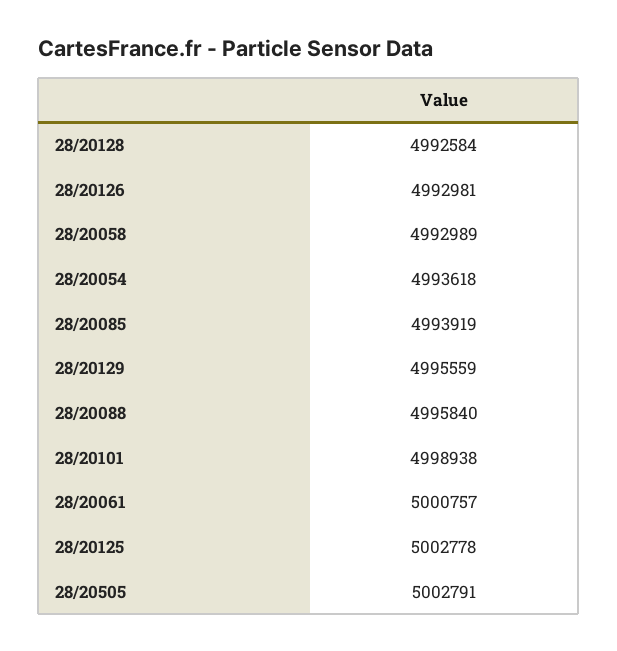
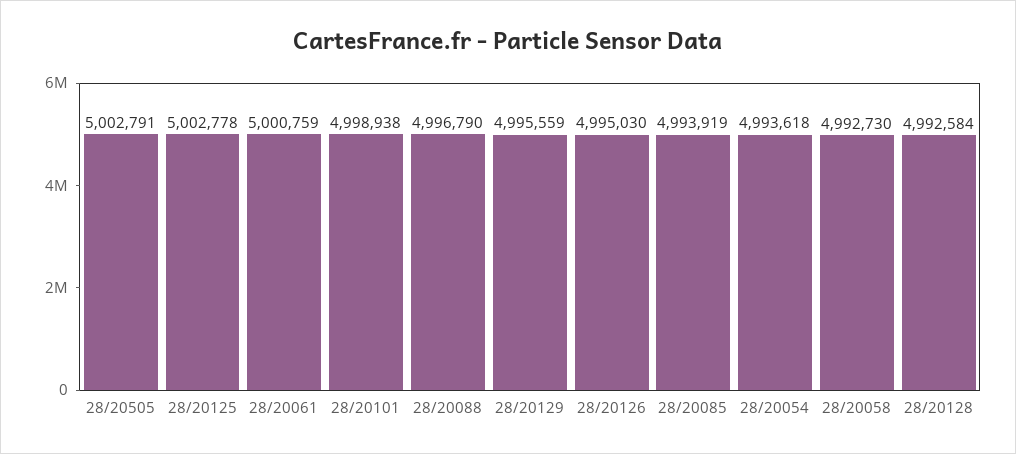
28/20126: 4992981 -> 4995030
28/20058: 4992989 -> 4992730
28/20088: 4995840 -> 4996790
28/20061: 5000757 -> 5000759

